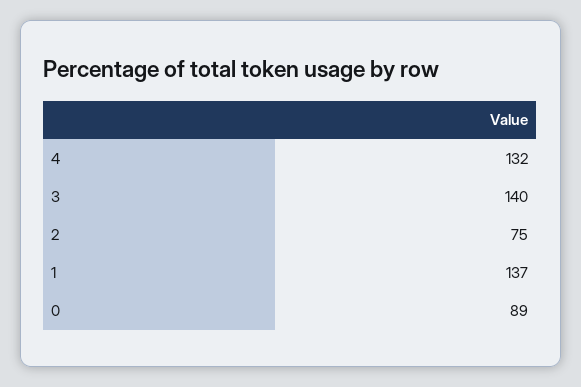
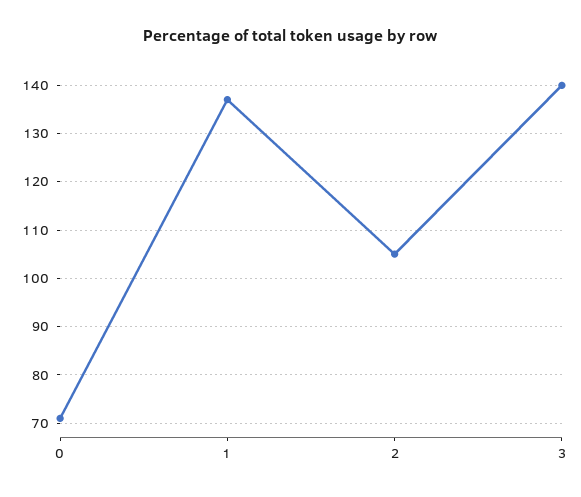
4: 132 -> none
2: 75 -> 105
0: 89 -> 70

